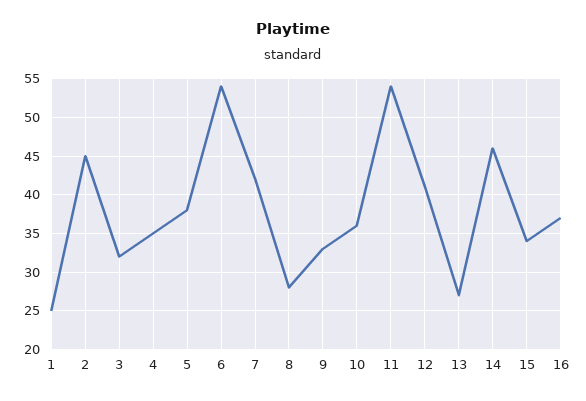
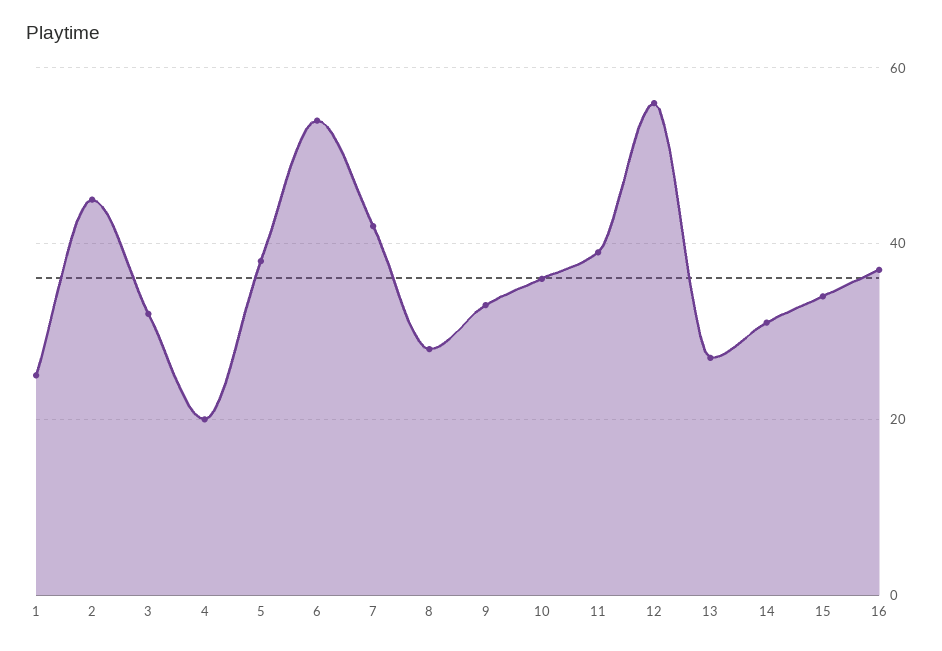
4: 35 -> 20
11: 54 -> 40
12: 41 -> 55
14: 46 -> 30

